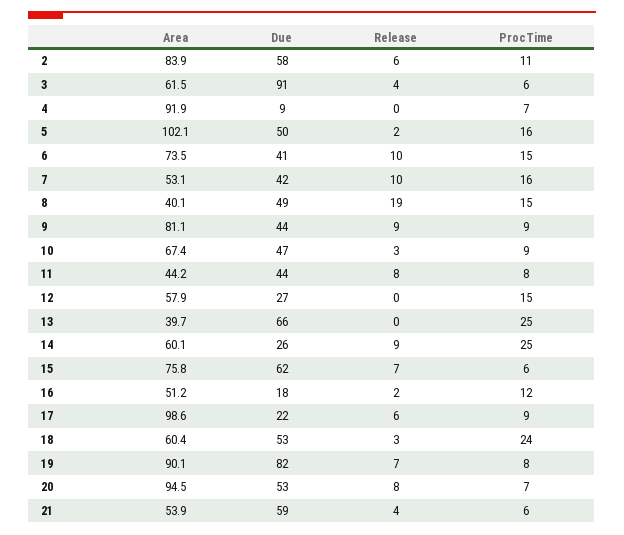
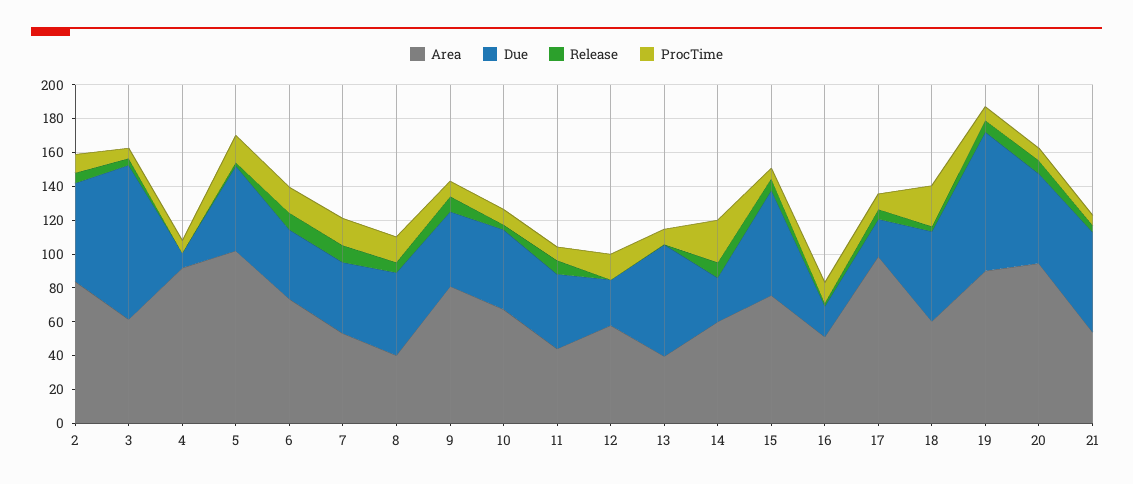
Release, 8: 19 -> 5
ProcTime, 13: 25 -> 10

